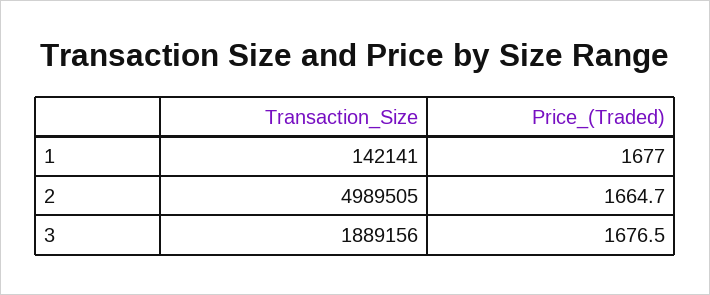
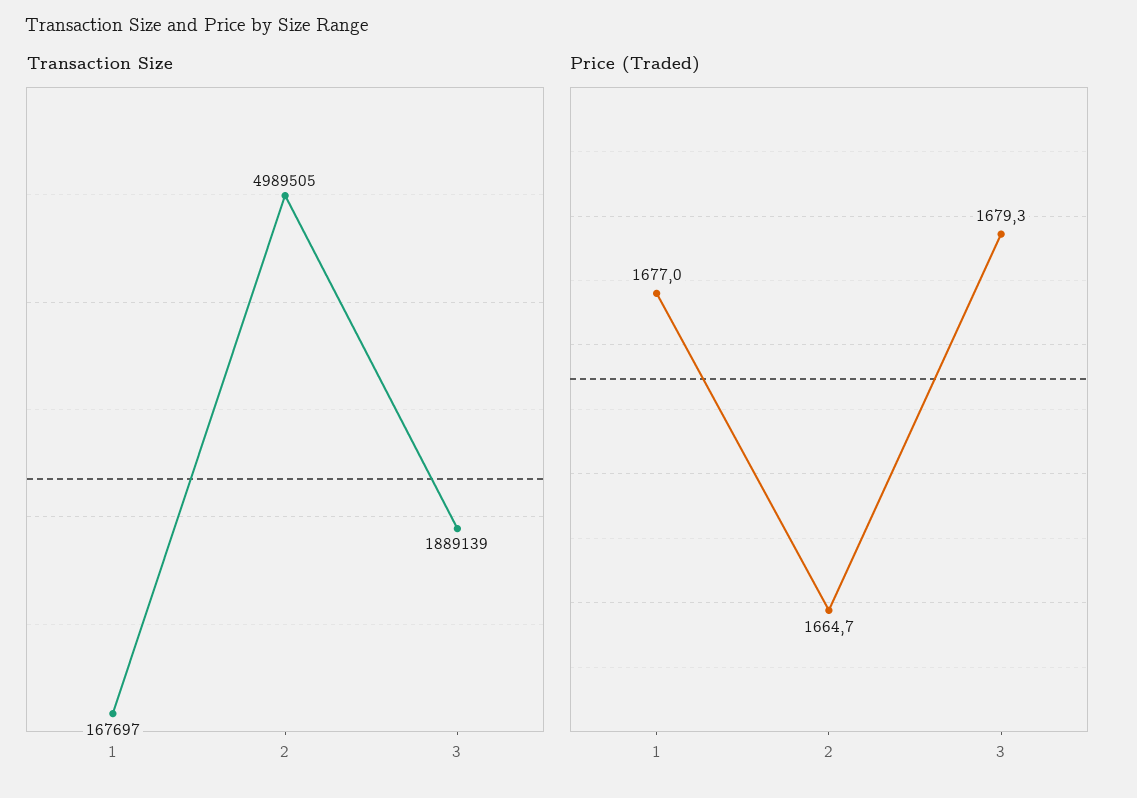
Transaction_Size, 1: 142141 -> 167697
Transaction_Size, 3: 1889156 -> 1889139
Price_(Traded), 3: 1676.5 -> 1679.3

